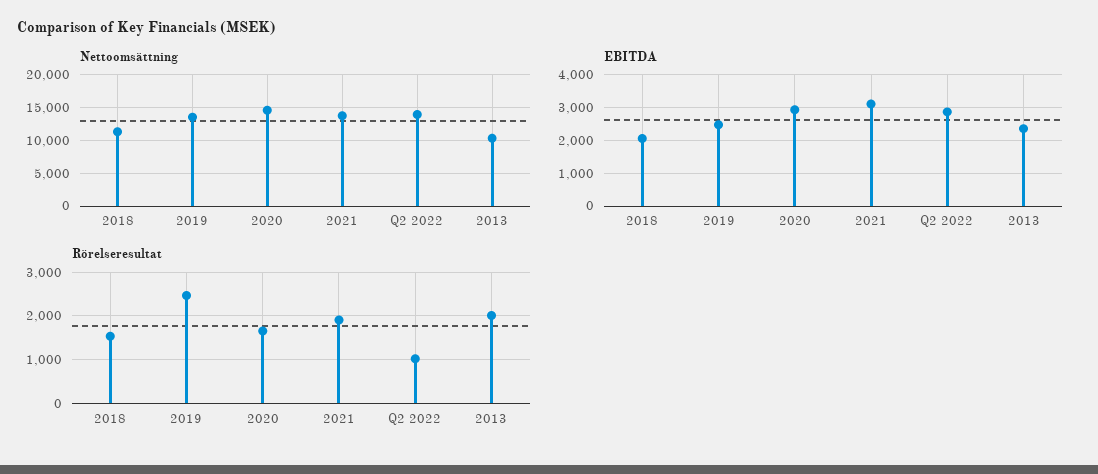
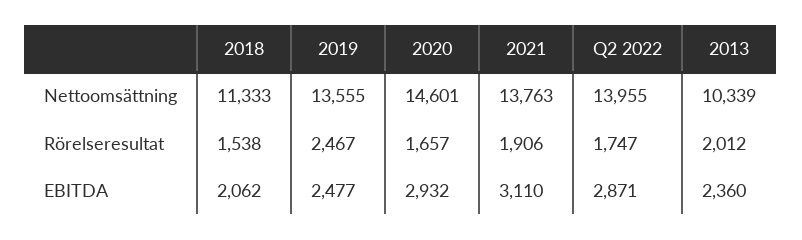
Rörelseresultat, Q2 2022: 1000 -> 1747

